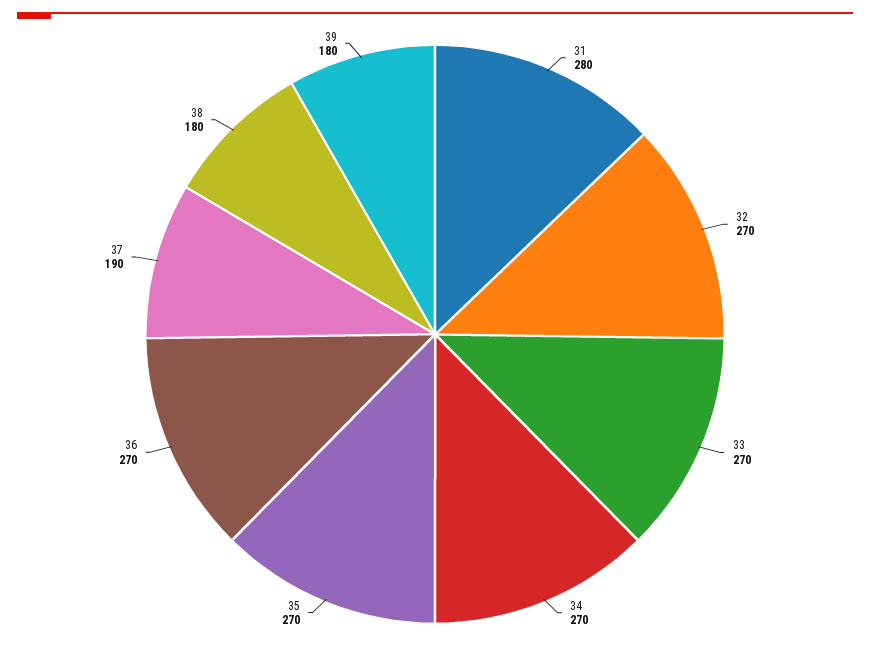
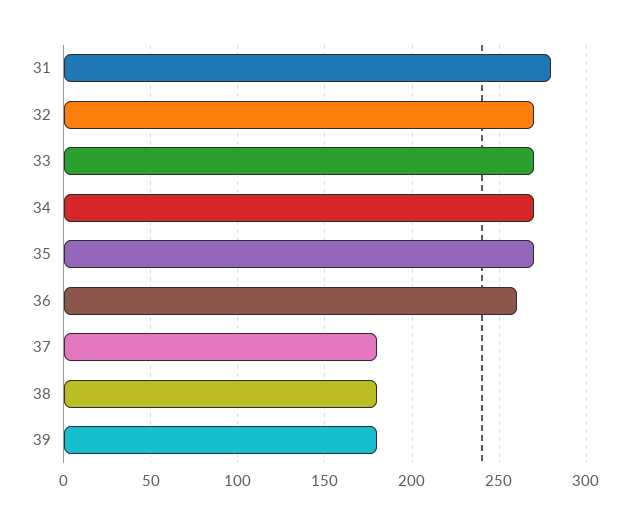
36: 270 -> 260
37: 190 -> 180

